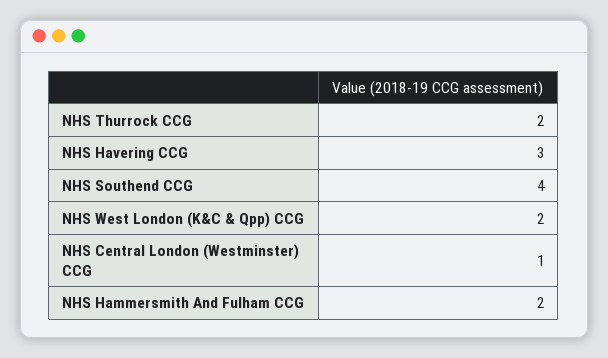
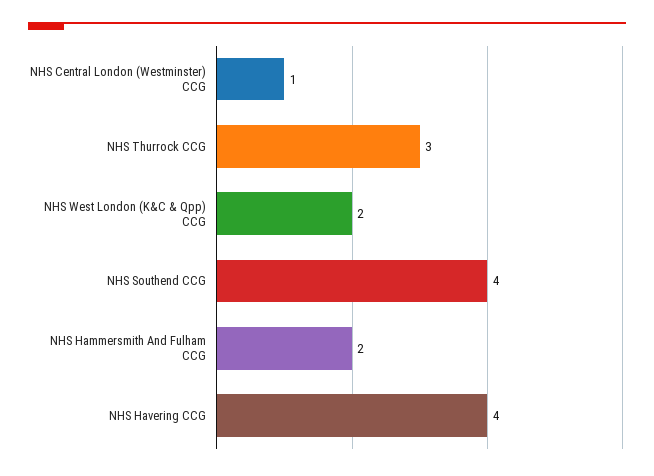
NHS Thurrock CCG: 2 -> 3
NHS Havering CCG: 3 -> 4

